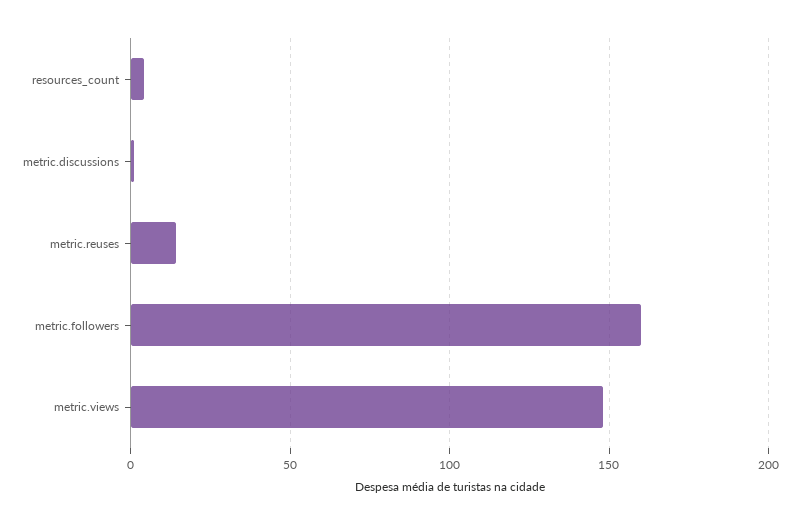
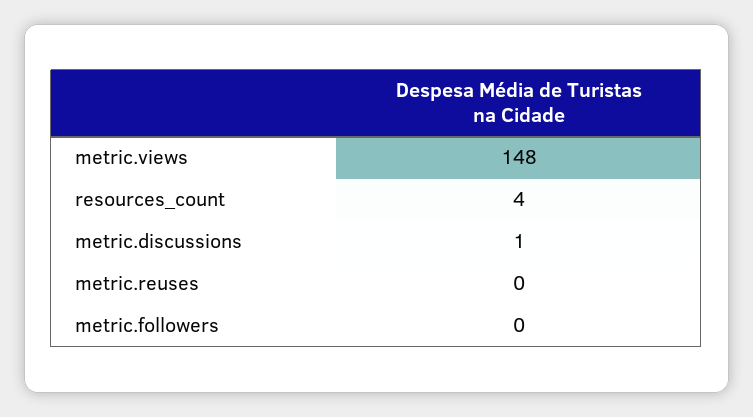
metric.reuses: 15 -> 0
metric.followers: 160 -> 0

